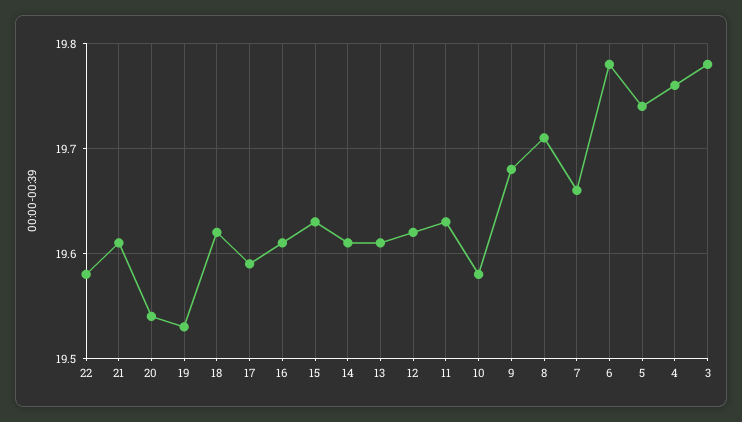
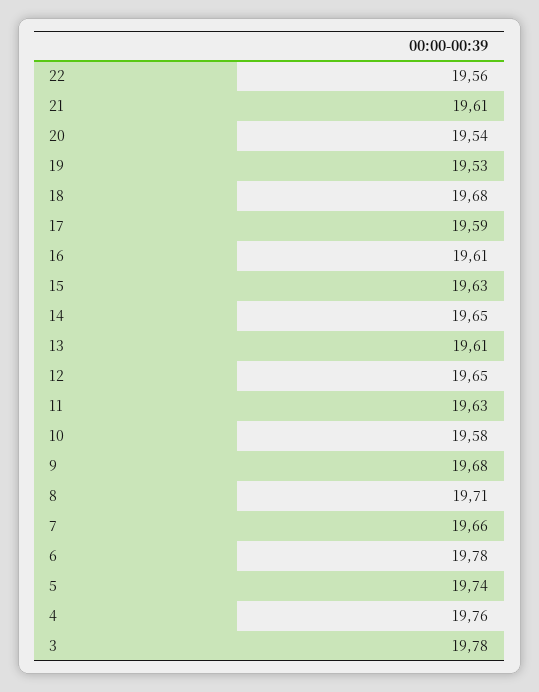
22: 19.58 -> 19.56
18: 19.62 -> 19.68
14: 19.61 -> 19.65
12: 19.62 -> 19.65

